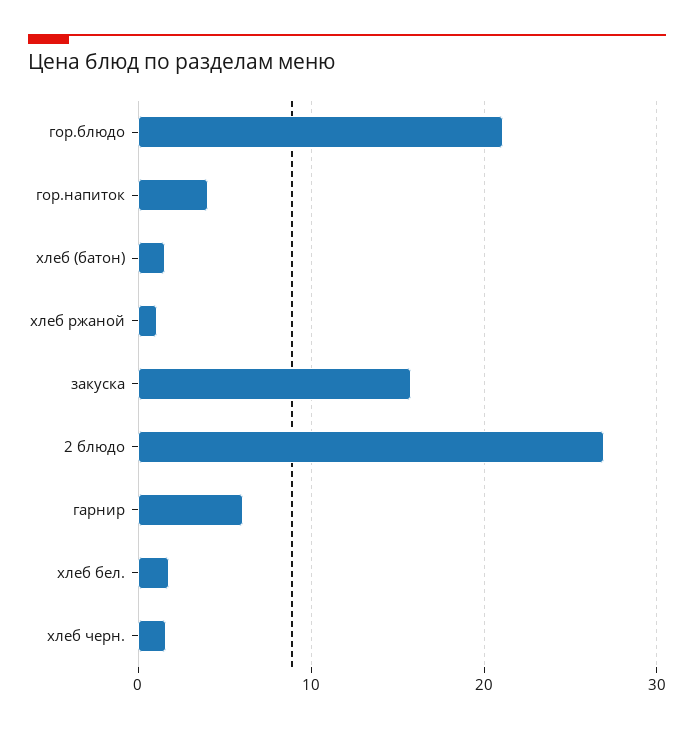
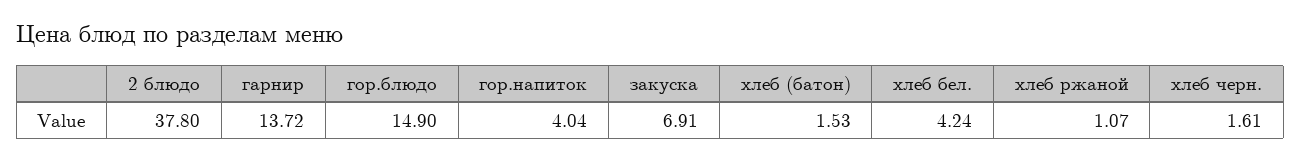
гор.блюдо: 21 -> 14.9
закуска: 16 -> 6.91
2 блюдо: 27 -> 37.8
гарнир: 6 -> 13.72
хлеб бел.: 2 -> 4.24

